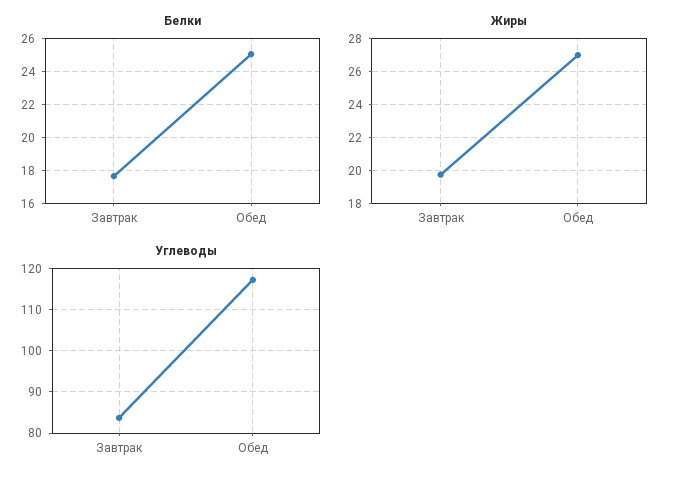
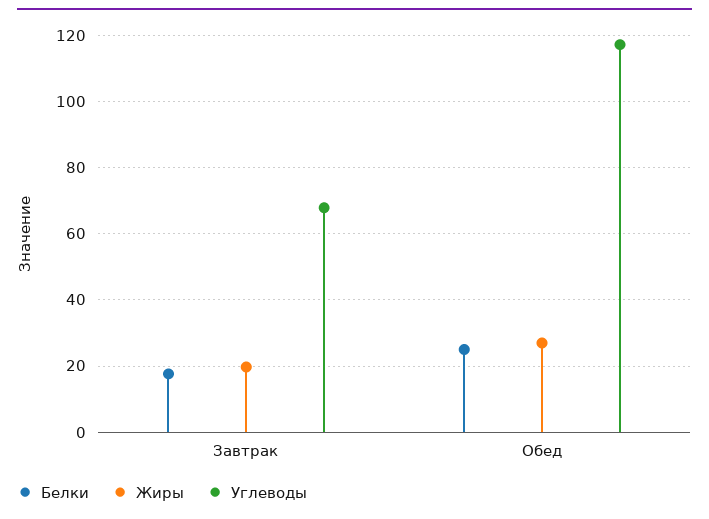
Углеводы, Завтрак: 84 -> 68

